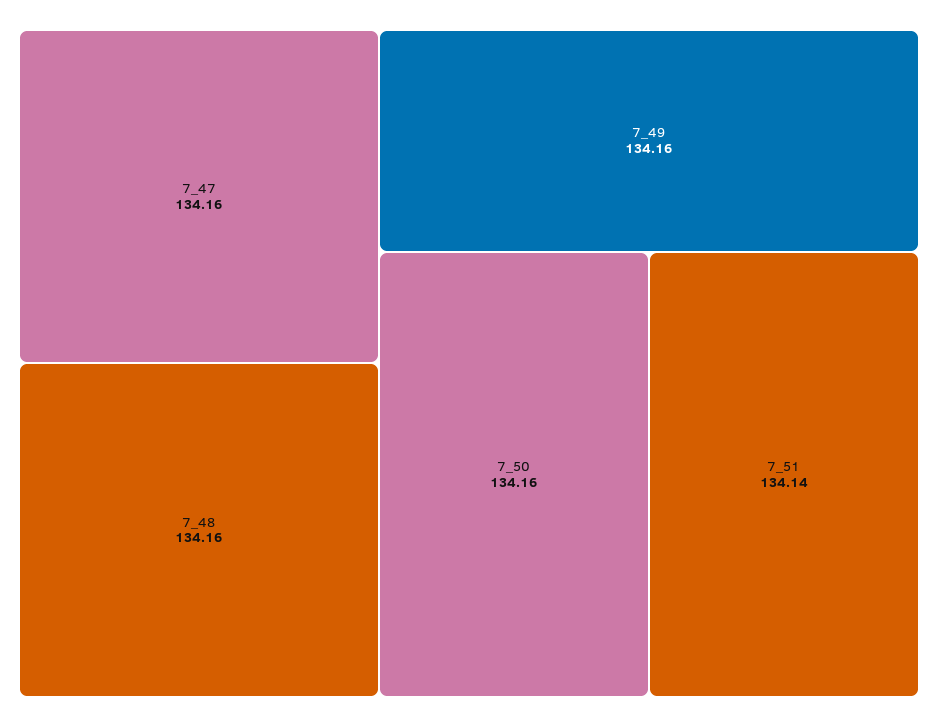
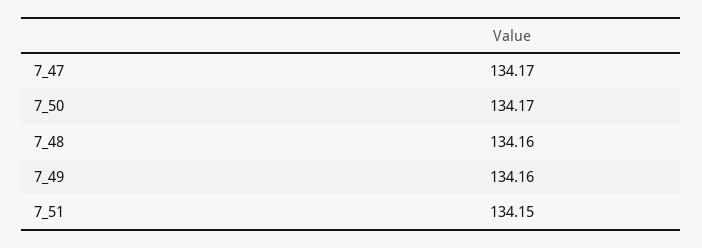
7_47: 134.16 -> 134.17
7_50: 134.16 -> 134.17
7_51: 134.14 -> 134.15

